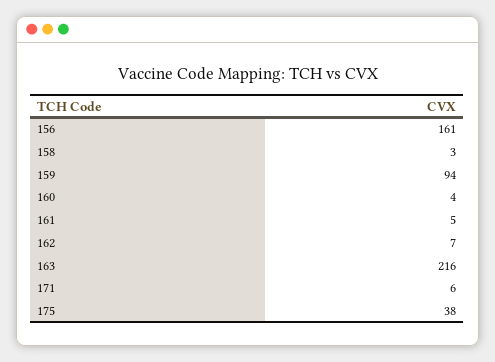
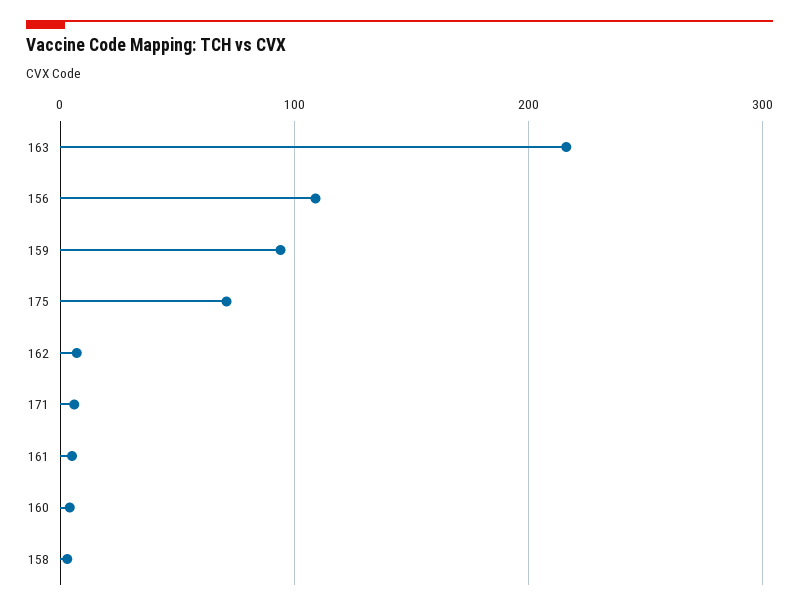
156: 161 -> 110
175: 38 -> 70

